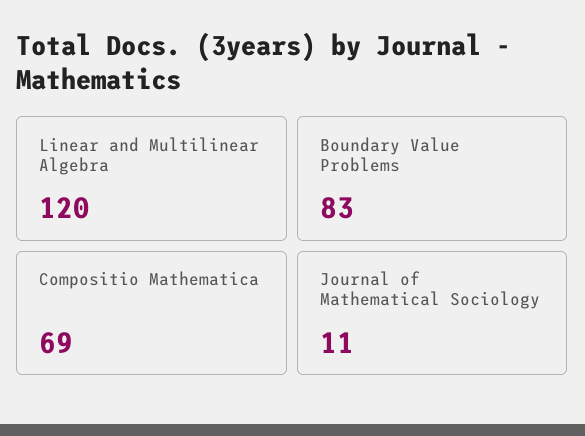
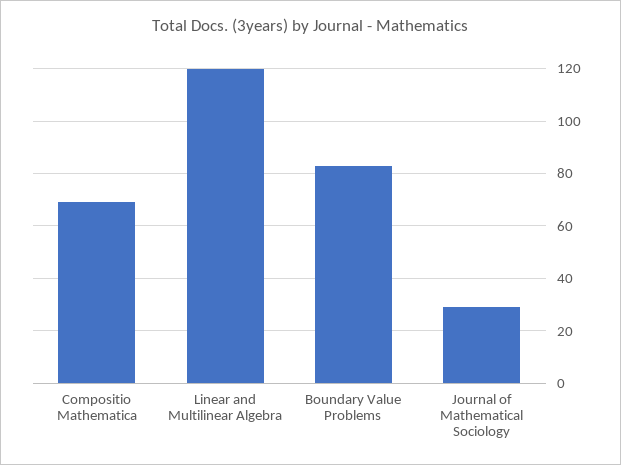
Journal of Mathematical Sociology: 11 -> 30

